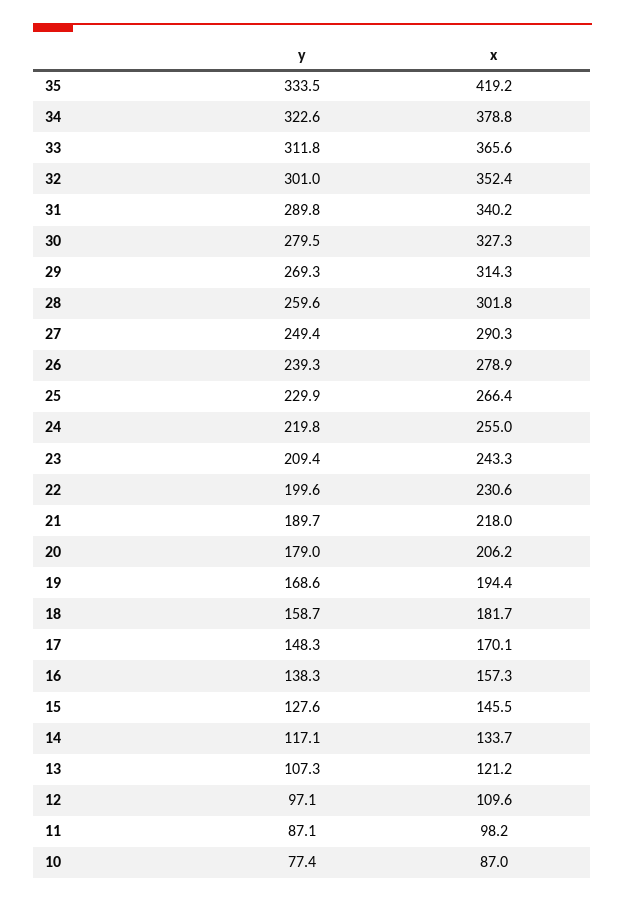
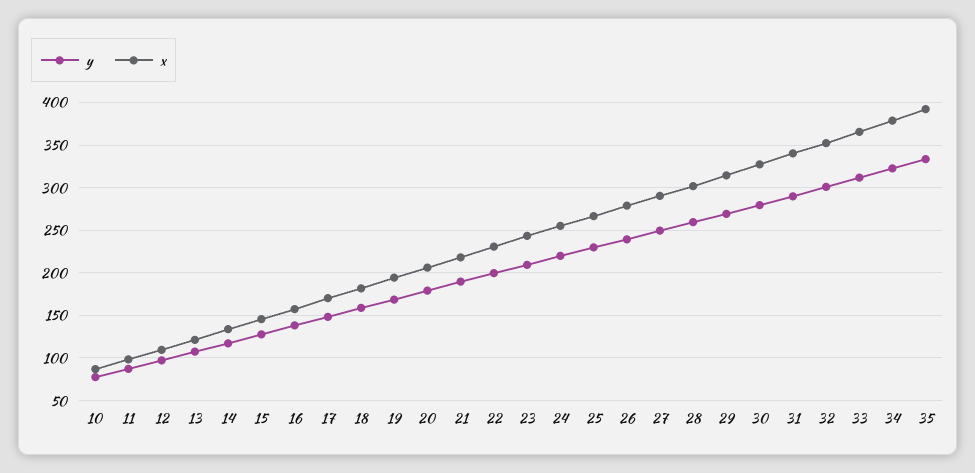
x, 35: 419.2 -> 390

